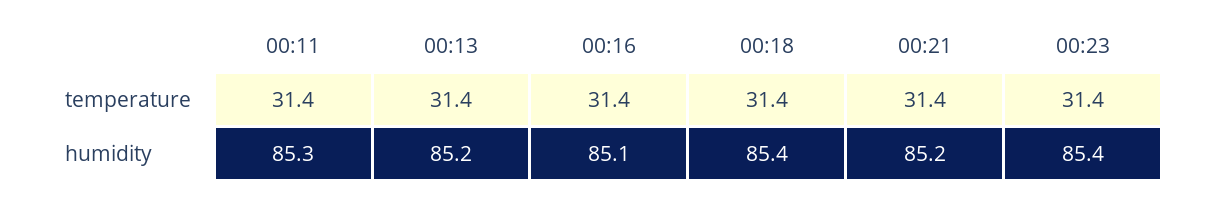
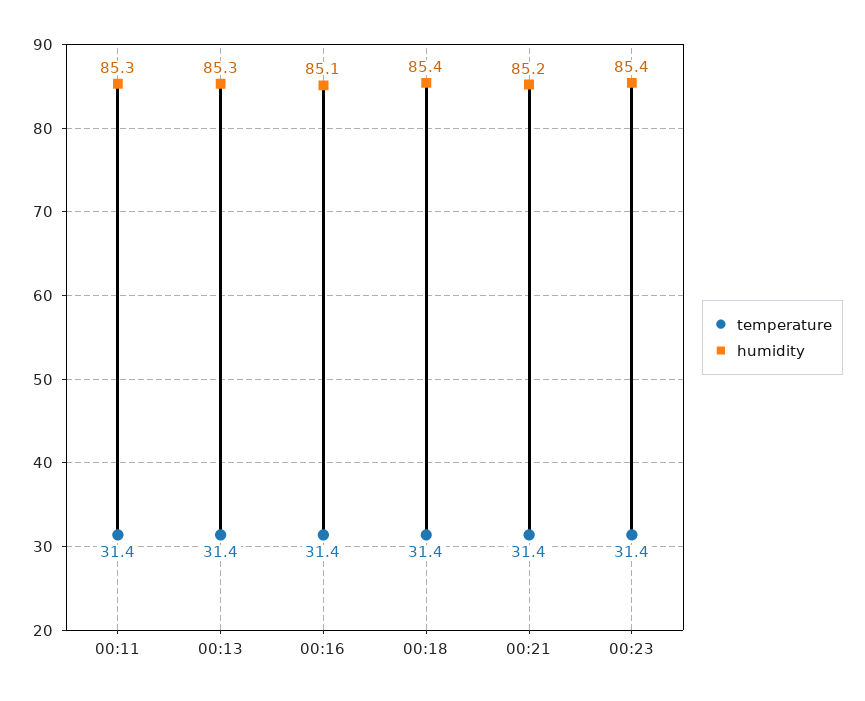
humidity, 00:13: 85.2 -> 85.3

